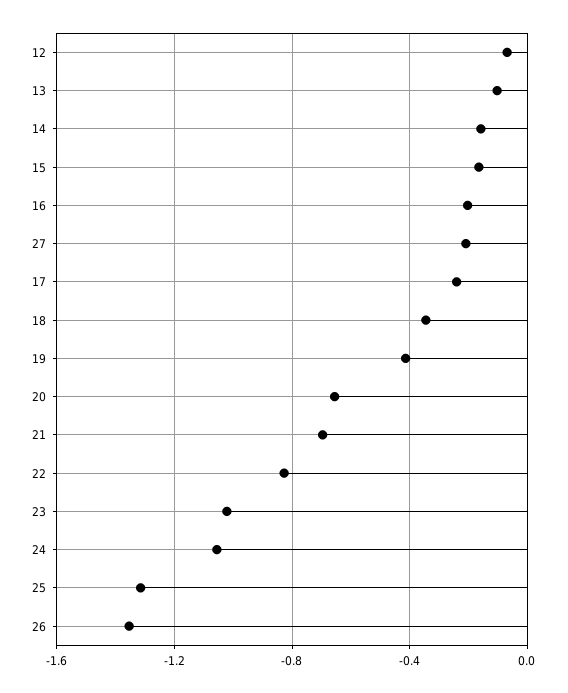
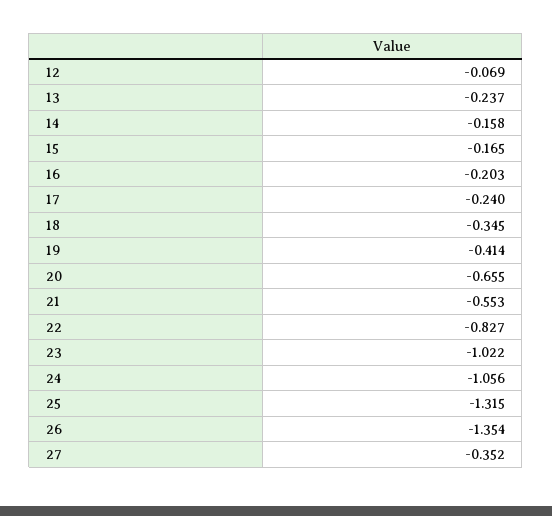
13: -0.1 -> -0.237
27: -0.2 -> -0.352
21: -0.7 -> -0.553

